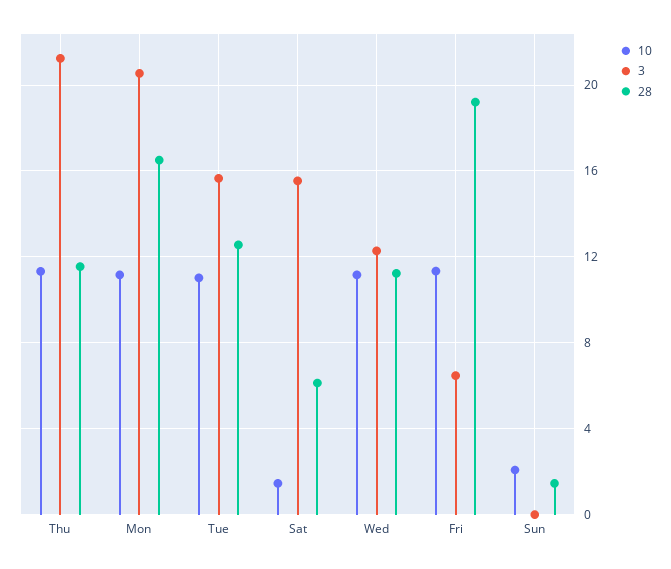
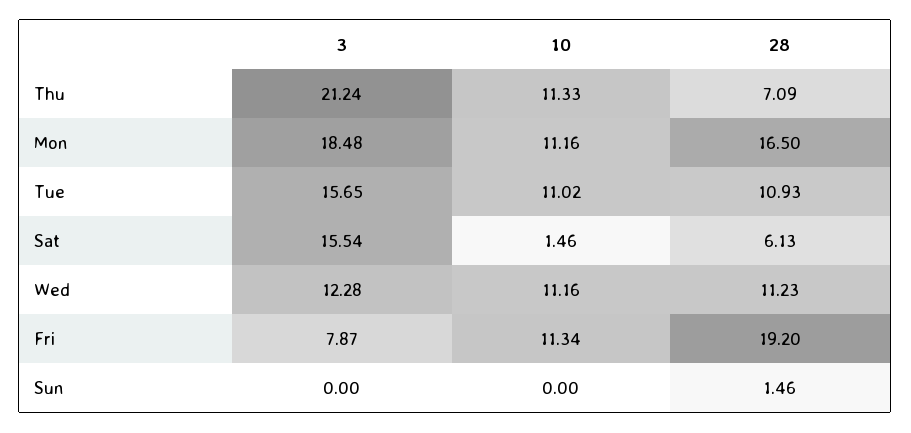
28, Thu: 11.5 -> 7.09
3, Mon: 20.5 -> 18.48
28, Tue: 12.5 -> 10.93
3, Fri: 6.5 -> 7.87
10, Sun: 2 -> 0

